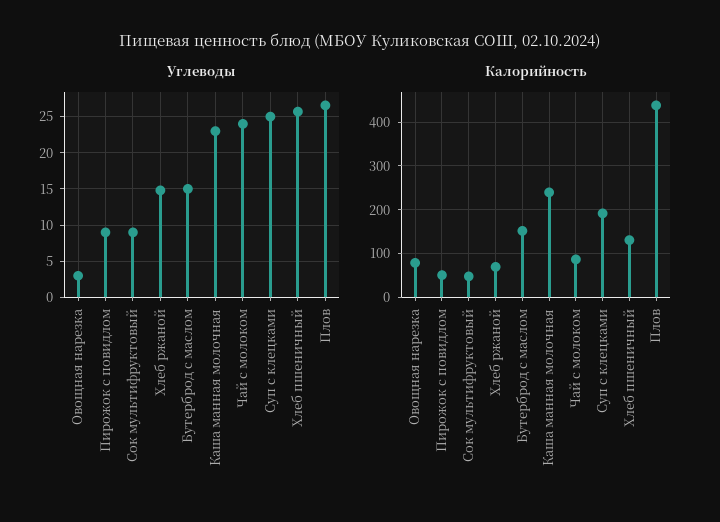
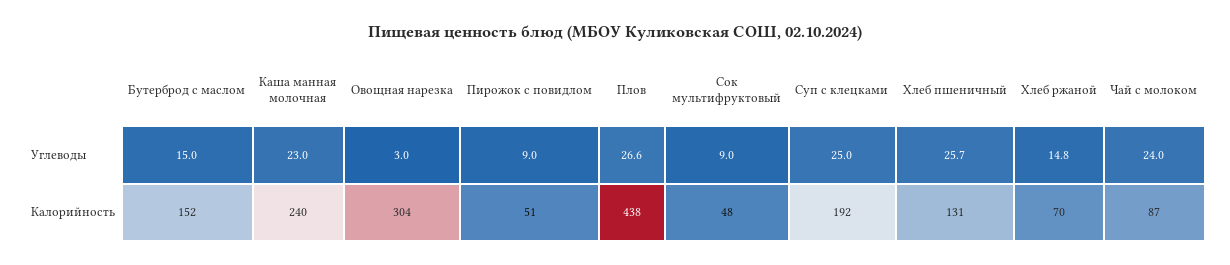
Калорийность, Овощная нарезка: 80 -> 304

